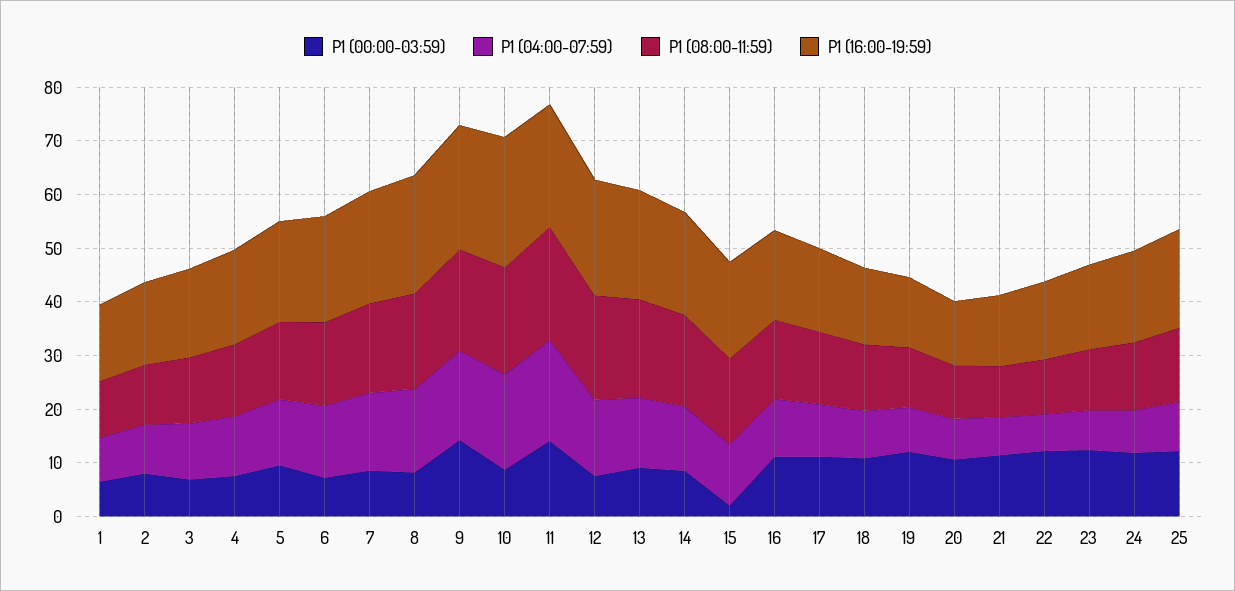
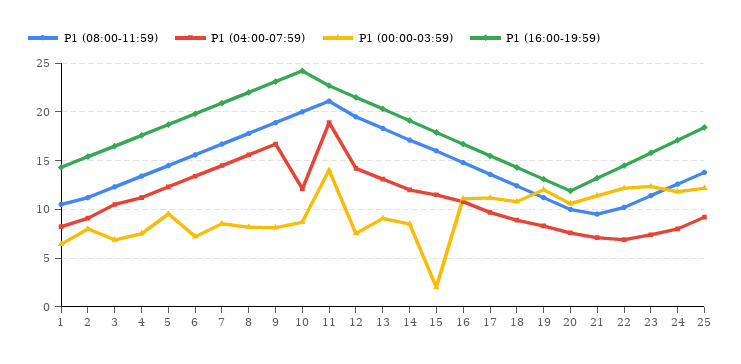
P1 (00:00-03:59), 9: 14 -> 8
P1 (04:00-07:59), 10: 18 -> 12

